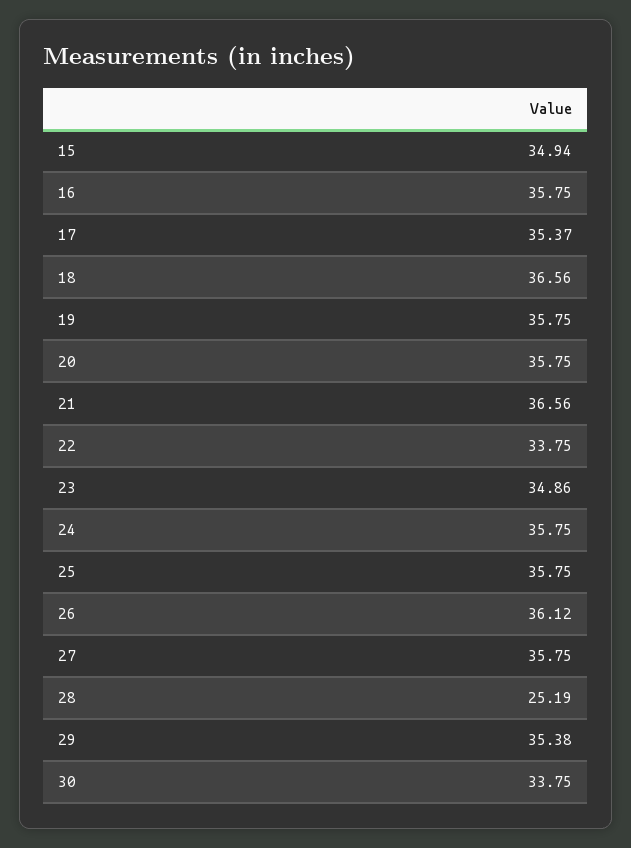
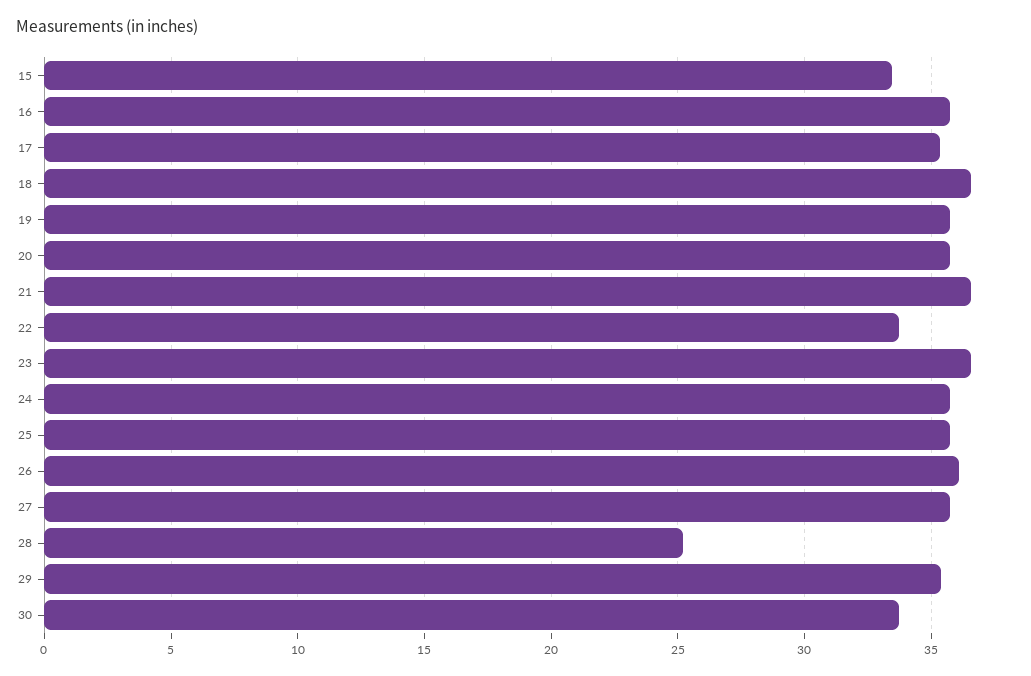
15: 34.94 -> 33.5
23: 34.86 -> 36.5

